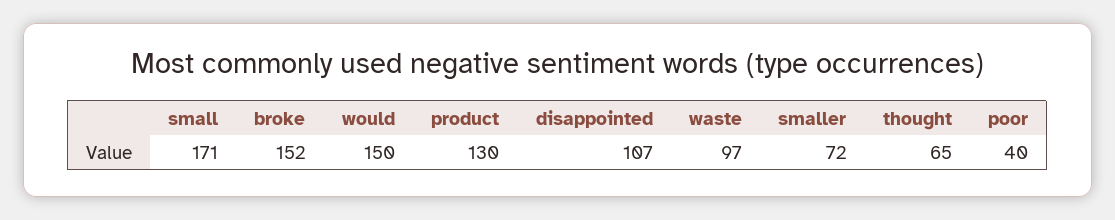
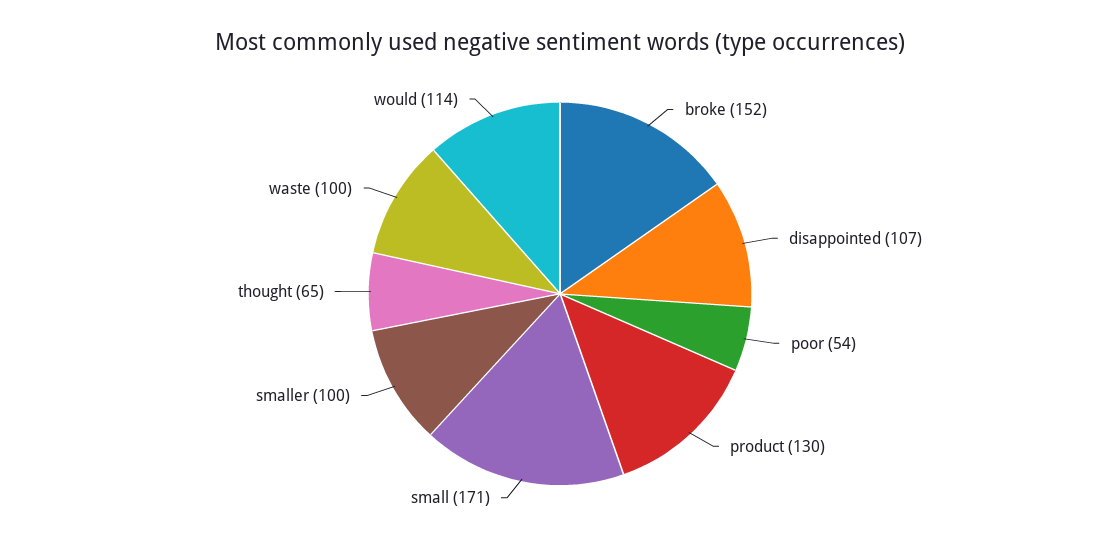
would: 150 -> 114
waste: 97 -> 100
smaller: 72 -> 100
poor: 40 -> 54

